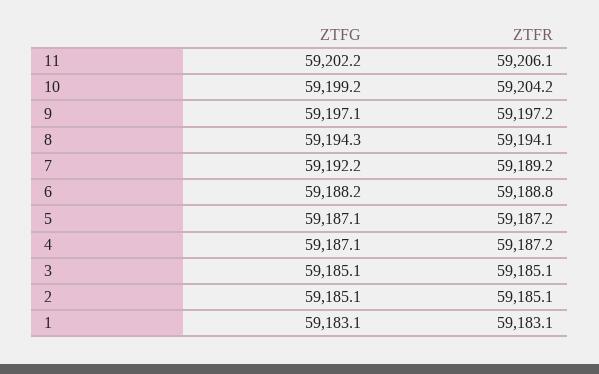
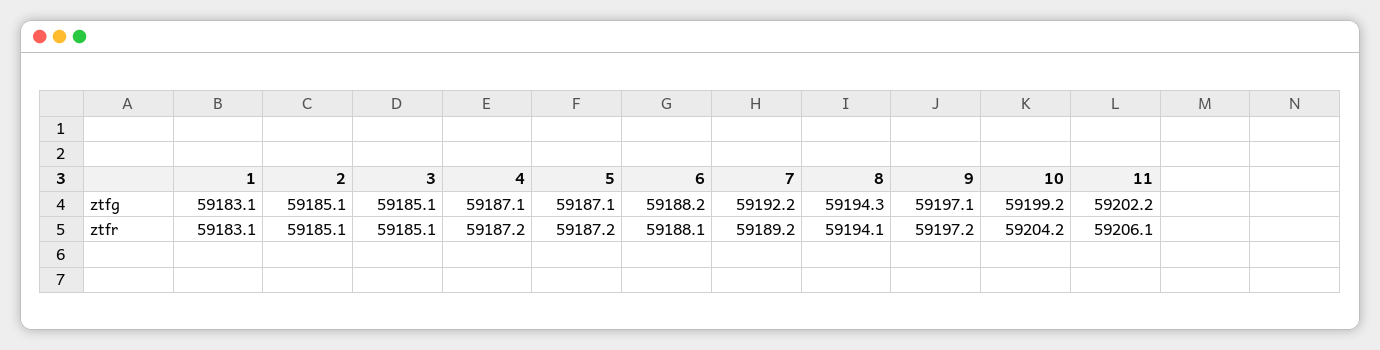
ZTFR, 6: 59188.8 -> 59188.1

